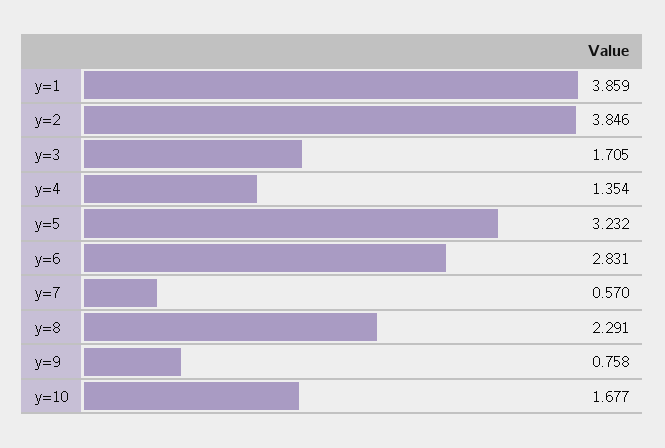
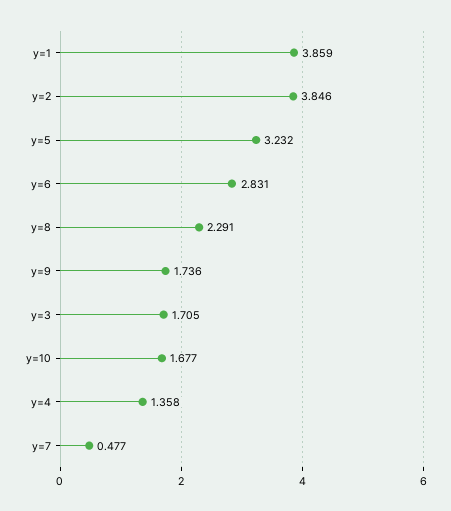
y=4: 1.354 -> 1.358
y=7: 0.57 -> 0.477
y=9: 0.758 -> 1.736

